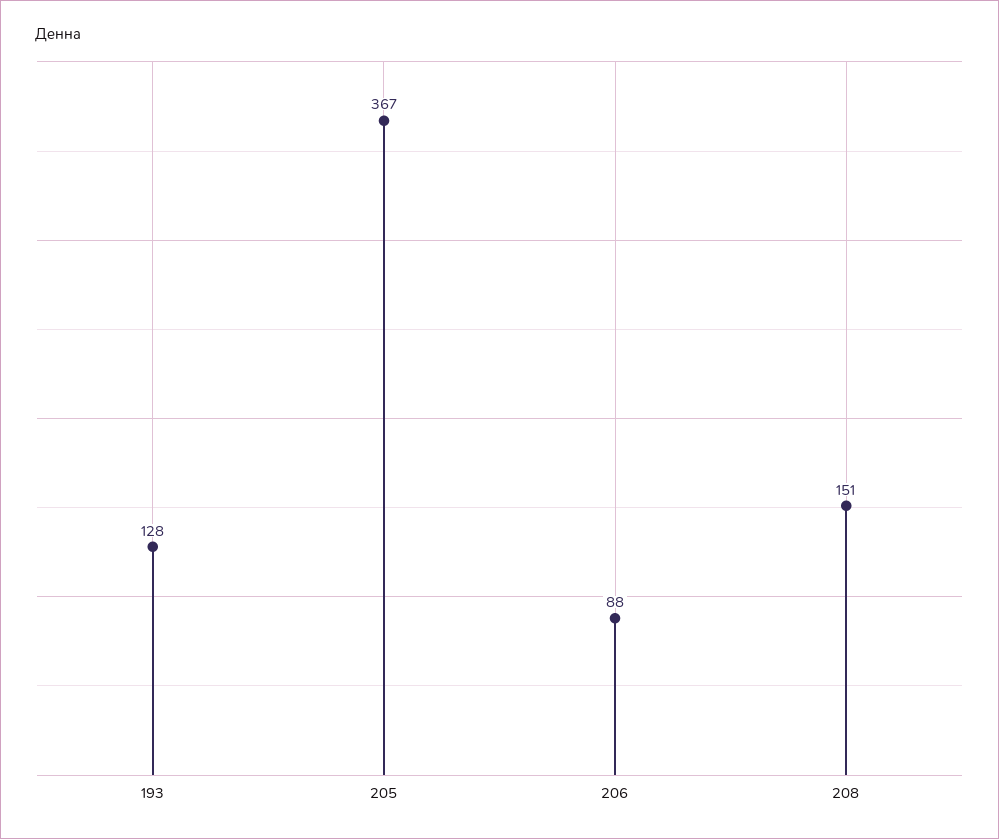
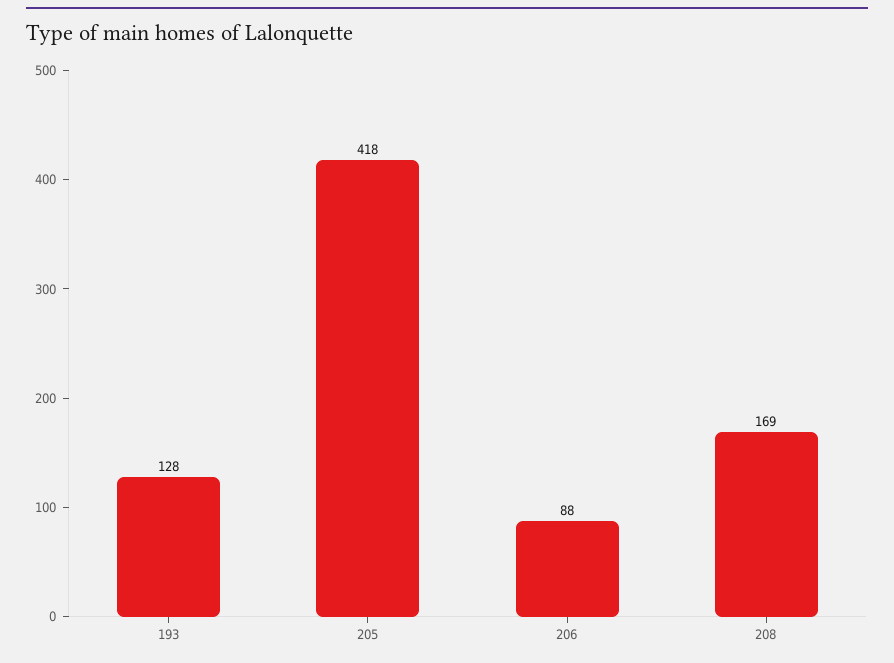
205: 367 -> 418
208: 151 -> 169

